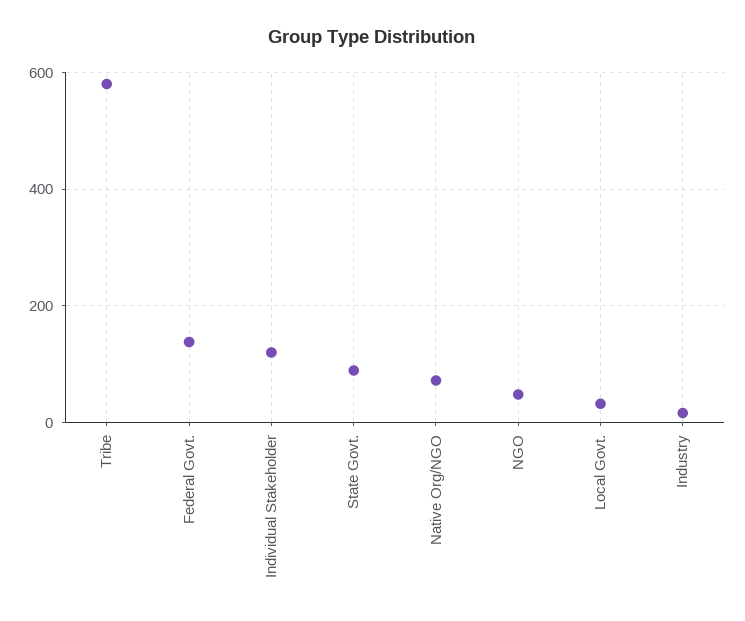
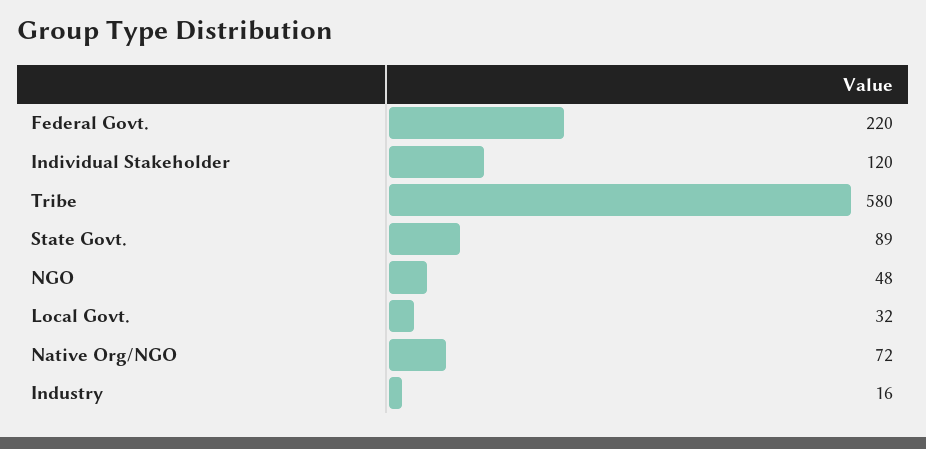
Federal Govt.: 140 -> 220

